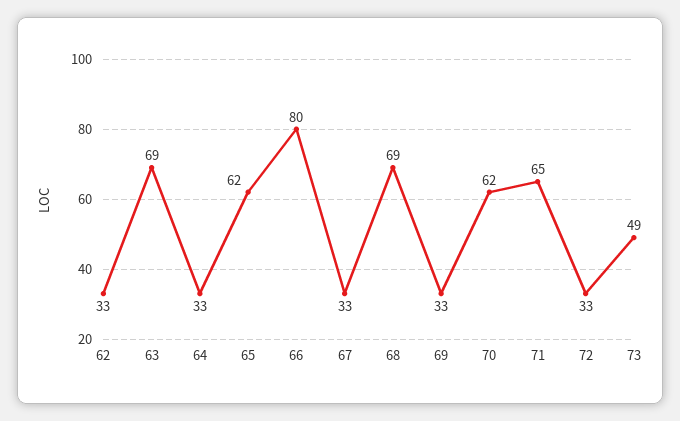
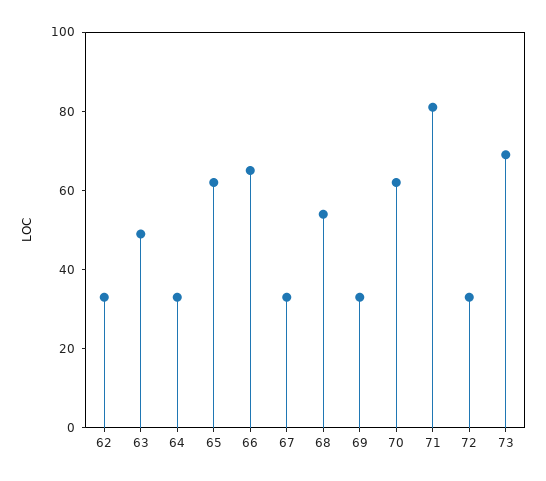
63: 69 -> 50
66: 80 -> 65
68: 69 -> 55
71: 65 -> 80
73: 49 -> 70

